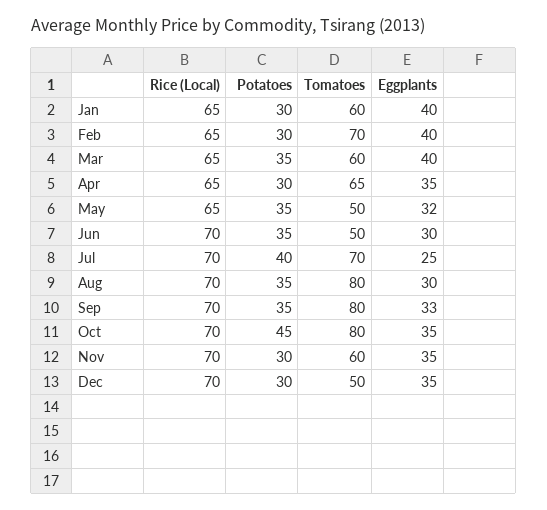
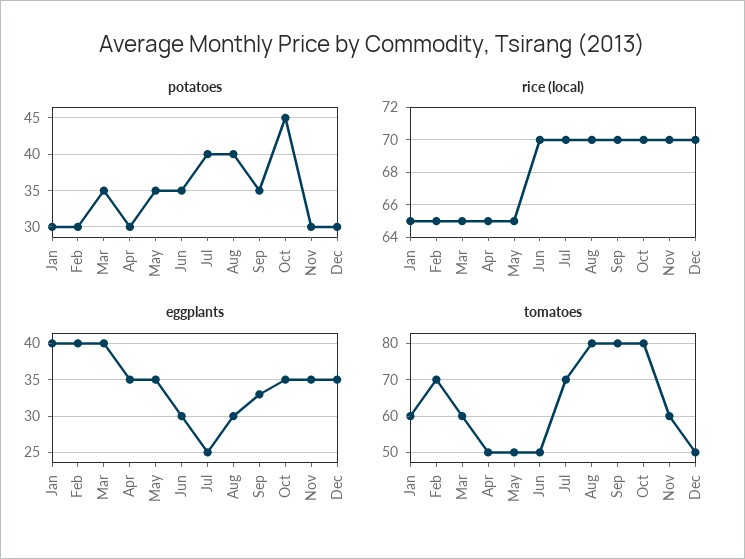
Tomatoes, Apr: 65 -> 50
Eggplants, May: 32 -> 35
Potatoes, Aug: 35 -> 40

